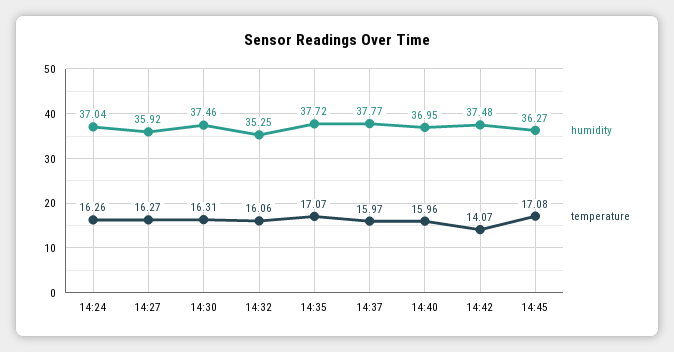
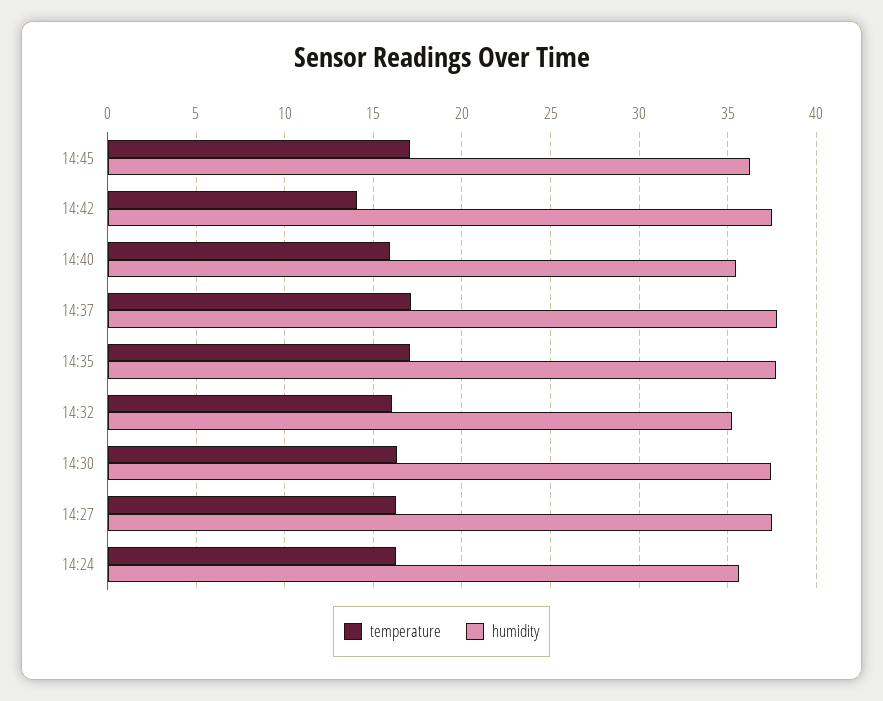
humidity, 14:24: 37.04 -> 35.5
humidity, 14:27: 35.92 -> 37.5
temperature, 14:37: 15.97 -> 17
humidity, 14:40: 36.95 -> 35.5

